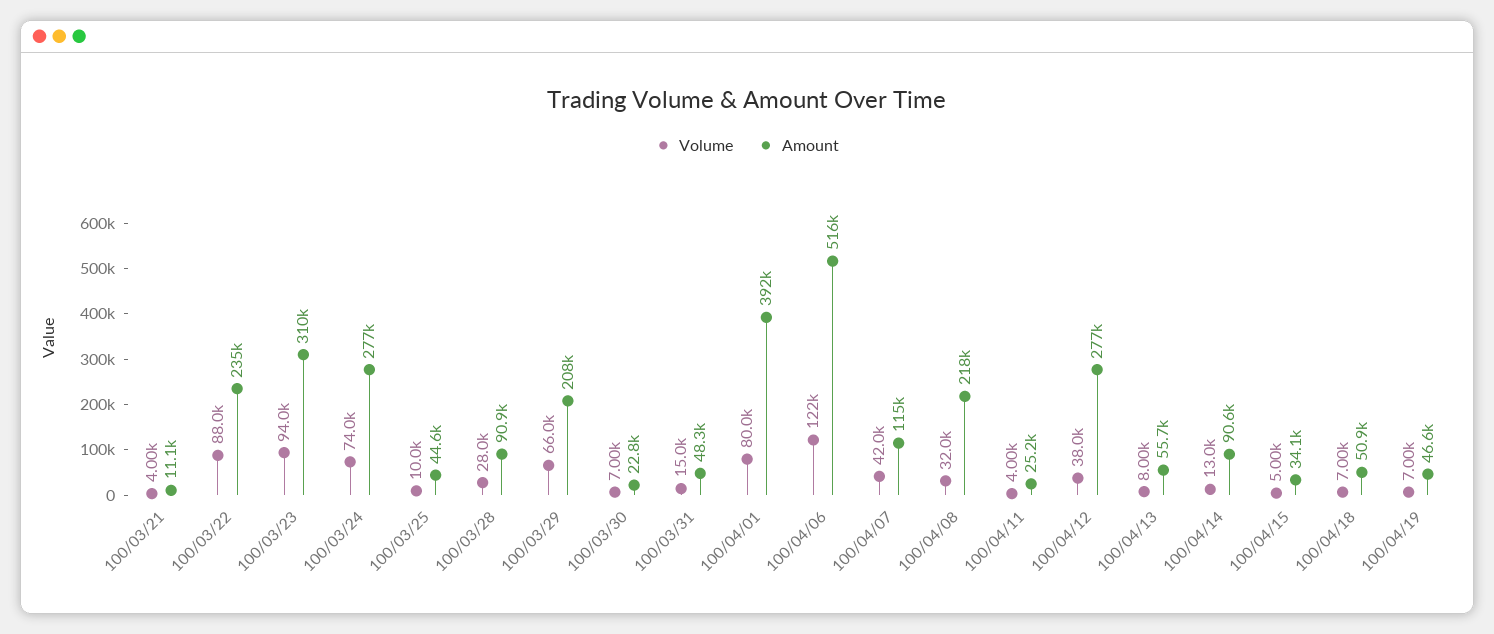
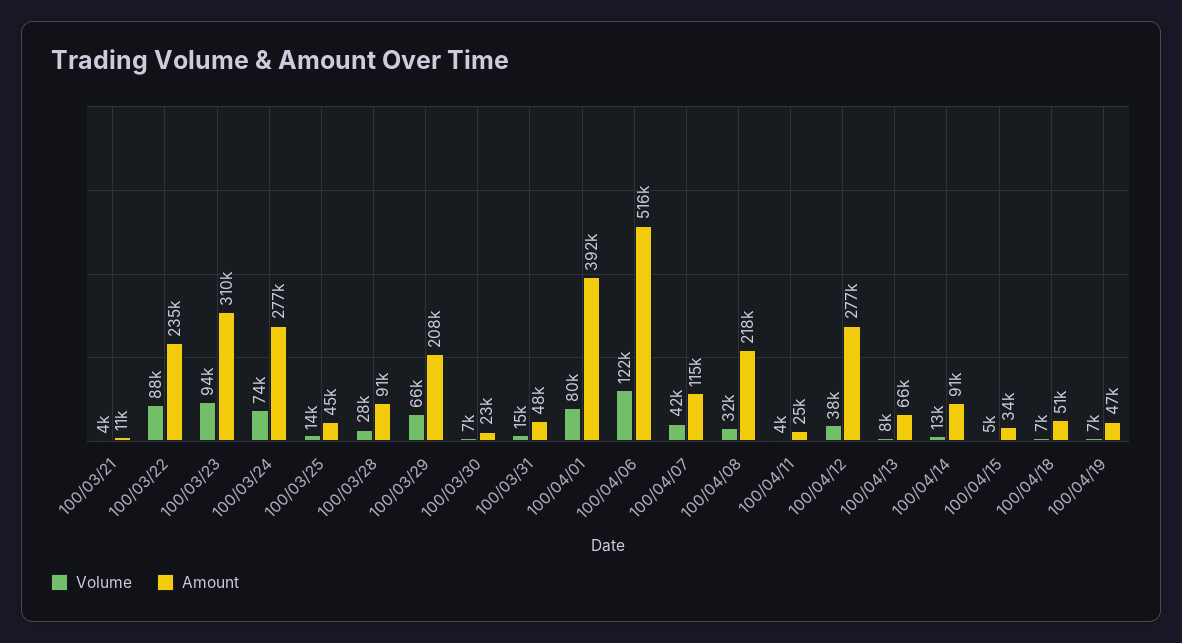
Volume, 100/03/25: 10000 -> 14000
Amount, 100/04/13: 55700 -> 66000

